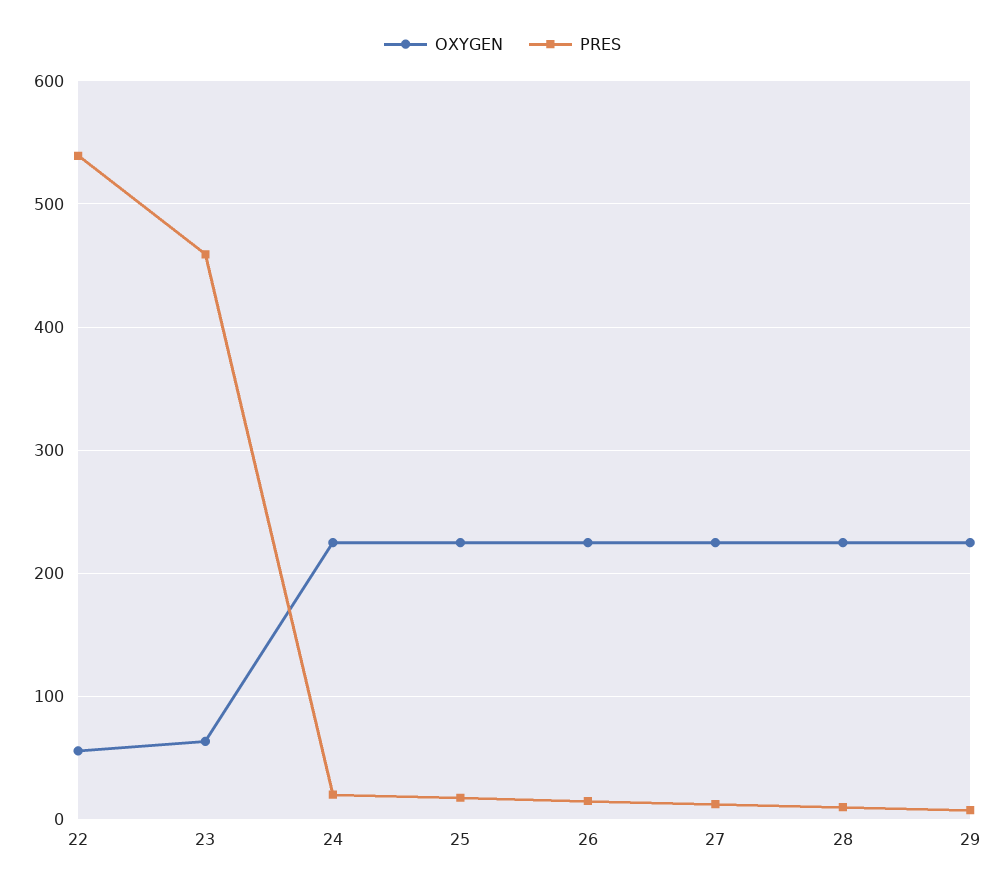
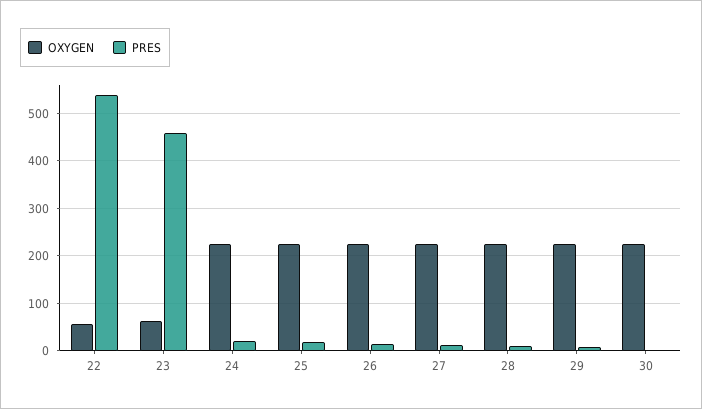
OXYGEN, 30: none -> 220
PRES, 30: none -> 0

